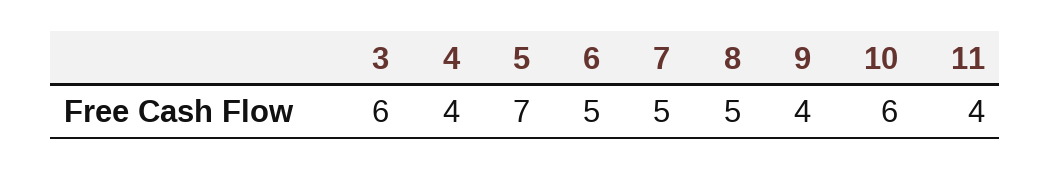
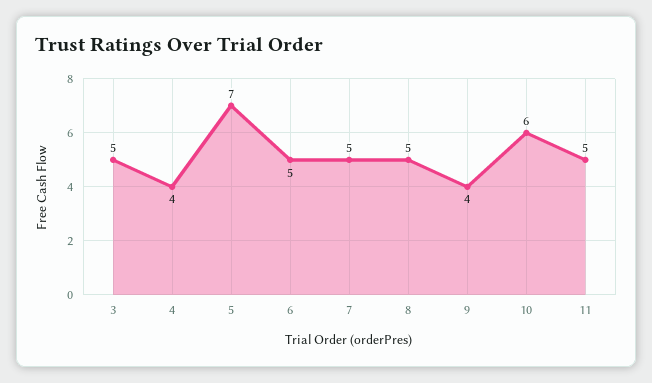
3: 6 -> 5
11: 4 -> 5

